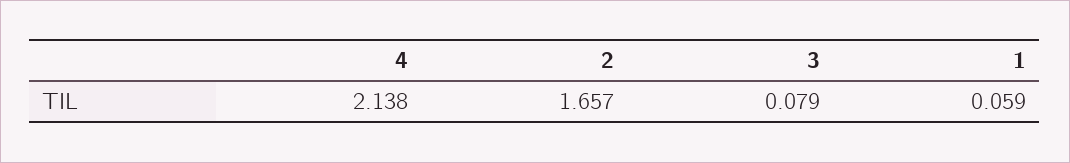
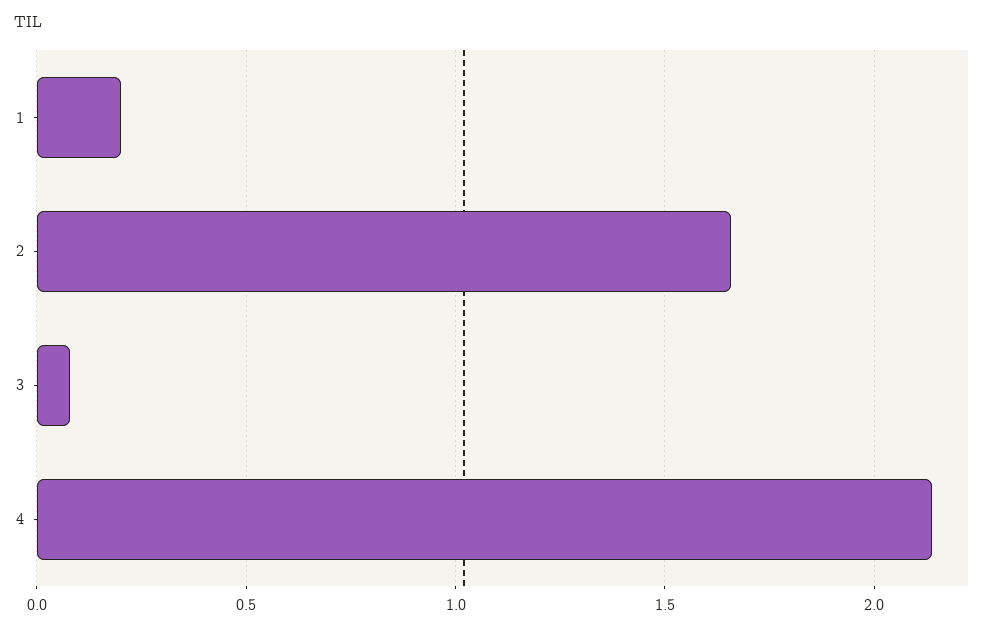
1: 0.059 -> 0.2

